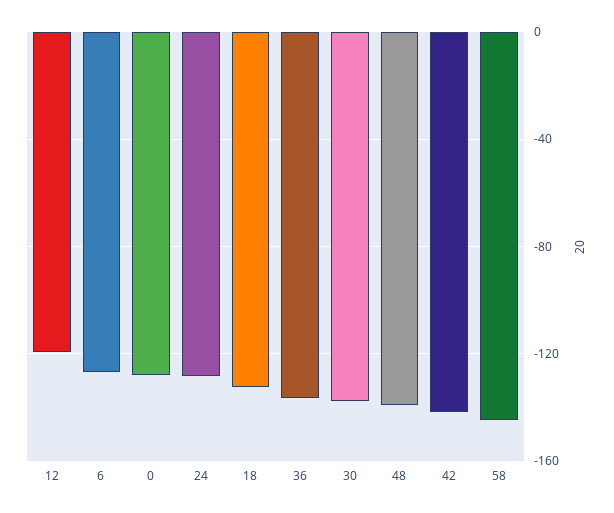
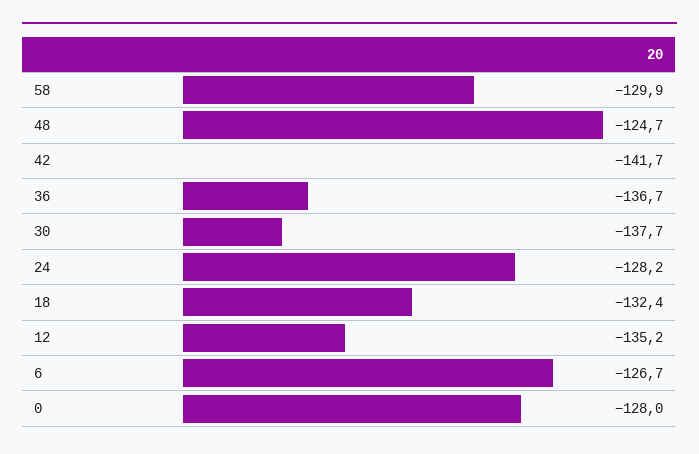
12: -120 -> -135.2
48: -140 -> -124.7
58: -145 -> -129.9

